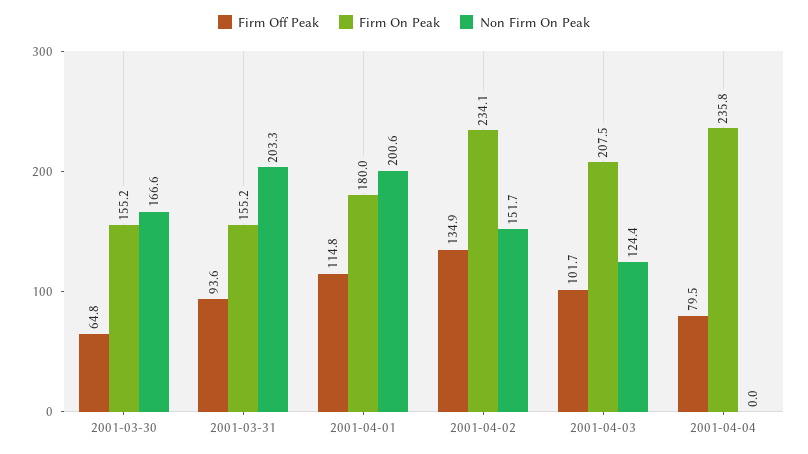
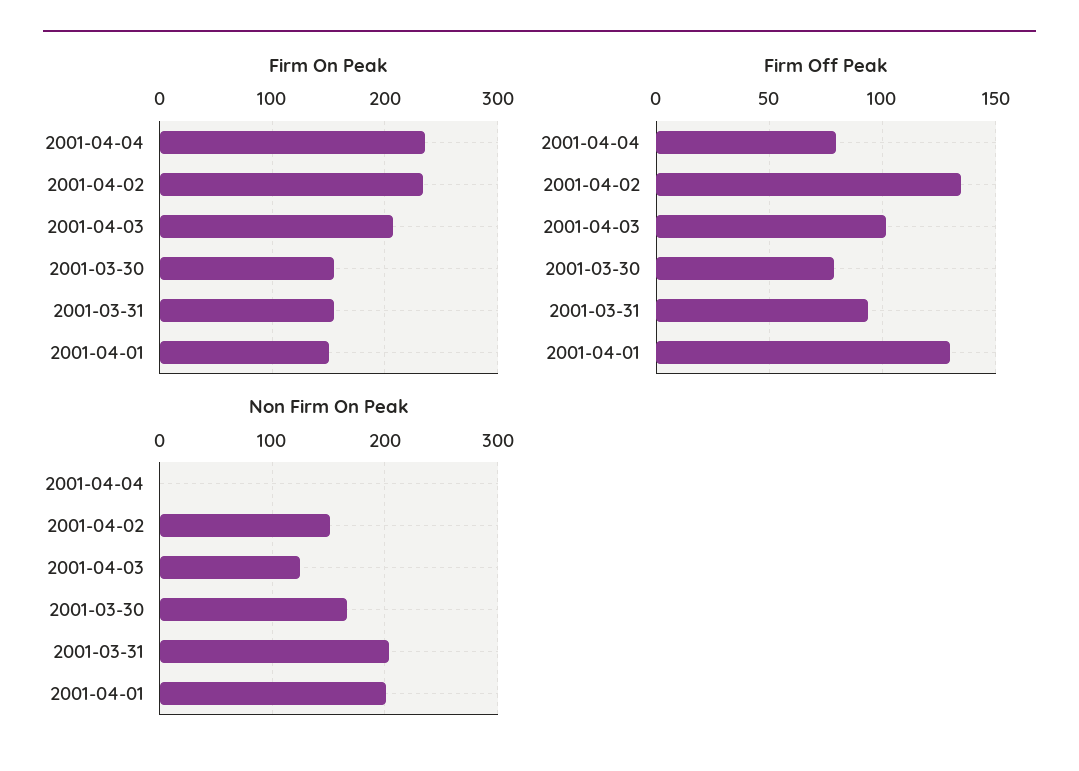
Firm Off Peak, 2001-03-30: 64.8 -> 80
Firm Off Peak, 2001-04-01: 114.8 -> 130
Firm On Peak, 2001-04-01: 180 -> 150

